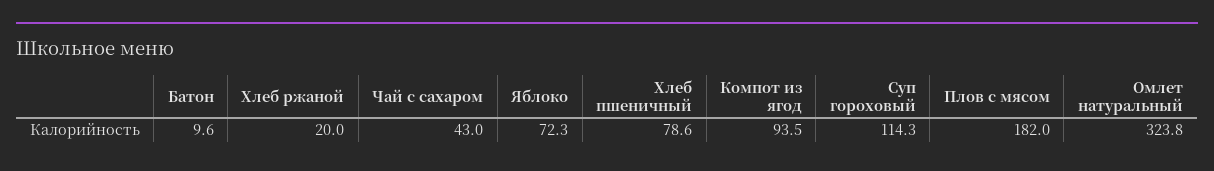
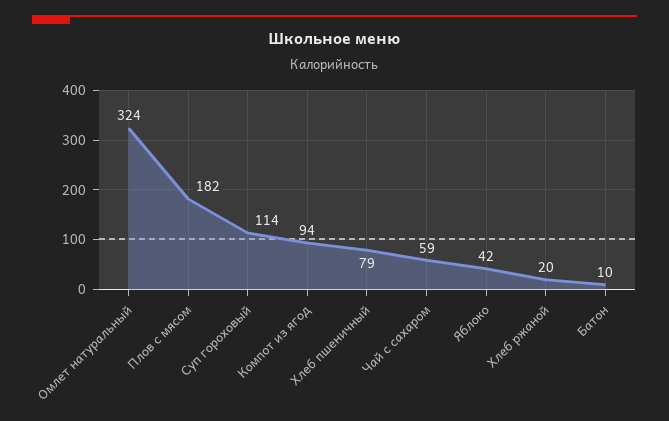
Чай с сахаром: 43 -> 59
Яблоко: 72.3 -> 42

